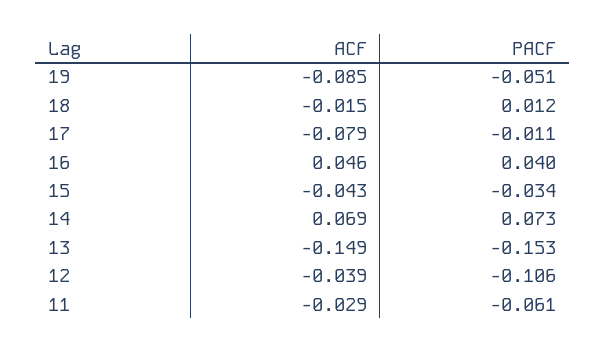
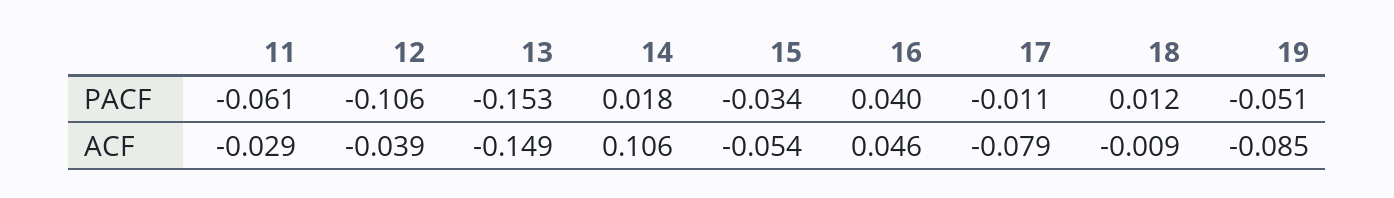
ACF, 18: -0.015 -> -0.009
ACF, 15: -0.043 -> -0.054
ACF, 14: 0.069 -> 0.106
PACF, 14: 0.073 -> 0.018

